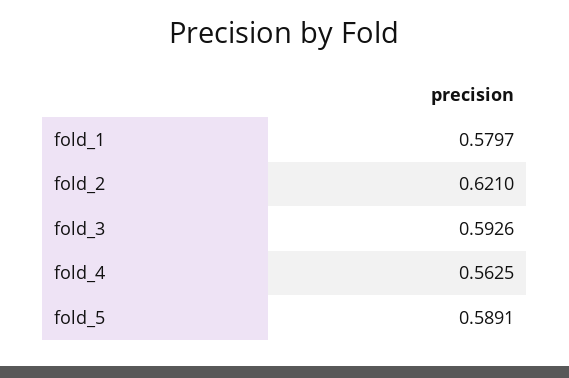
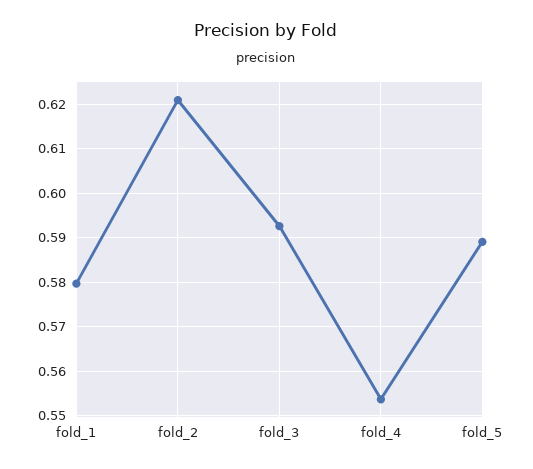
fold_4: 0.5625 -> 0.554

